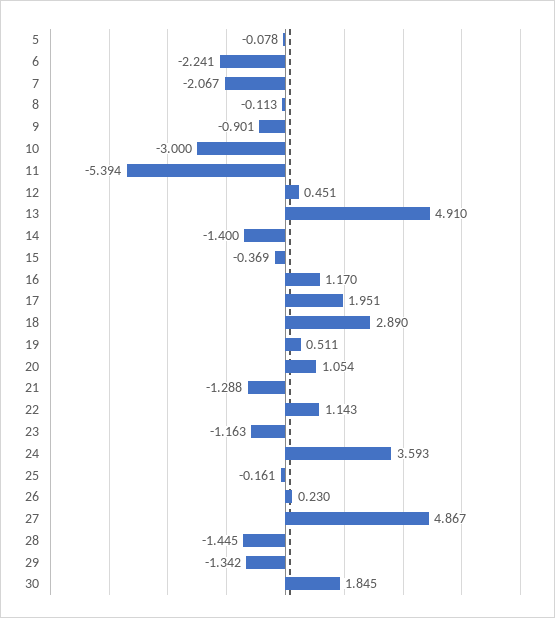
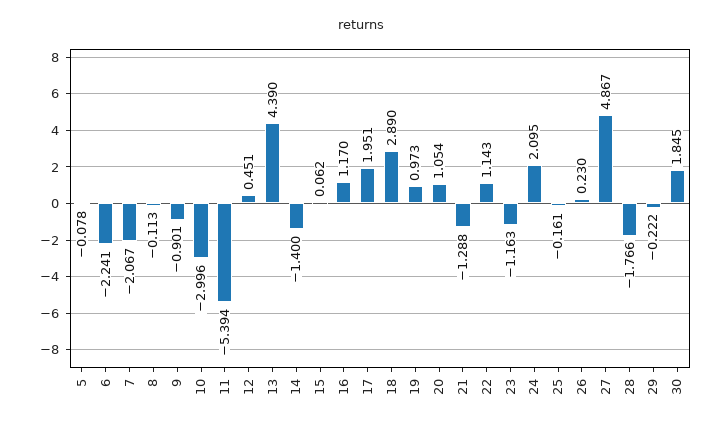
10: -3 -> -2.996
13: 4.91 -> 4.39
15: -0.369 -> 0.062
19: 0.511 -> 0.973
24: 3.593 -> 2.095
28: -1.445 -> -1.766
29: -1.342 -> -0.222

